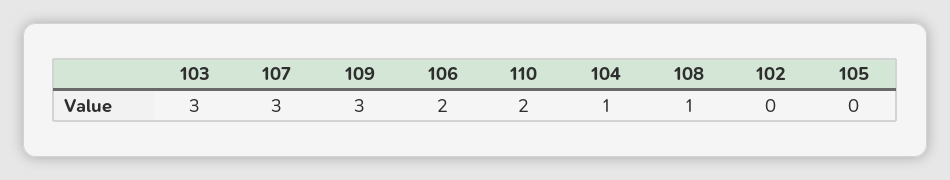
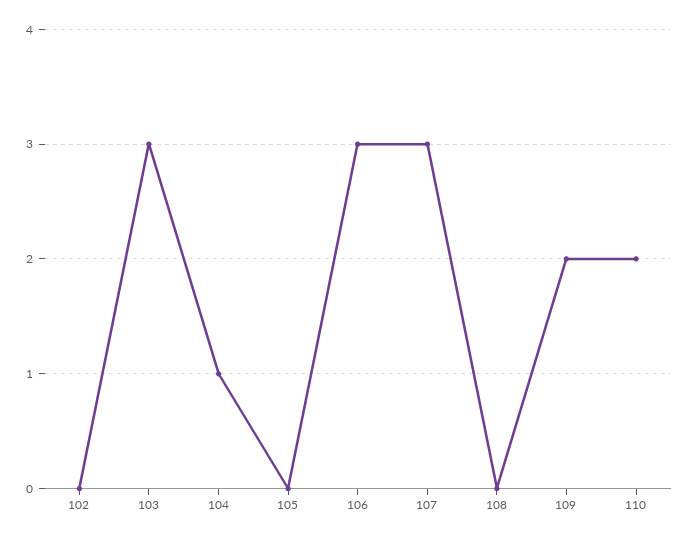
109: 3 -> 2
106: 2 -> 3
108: 1 -> 0

